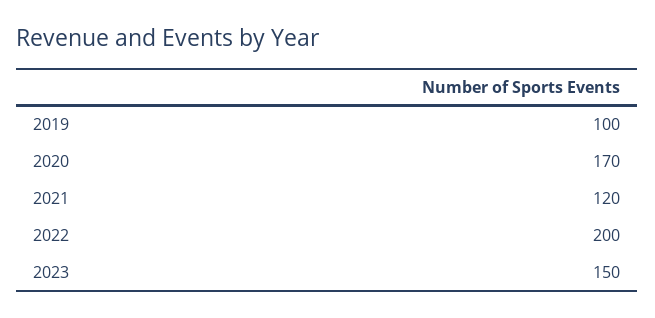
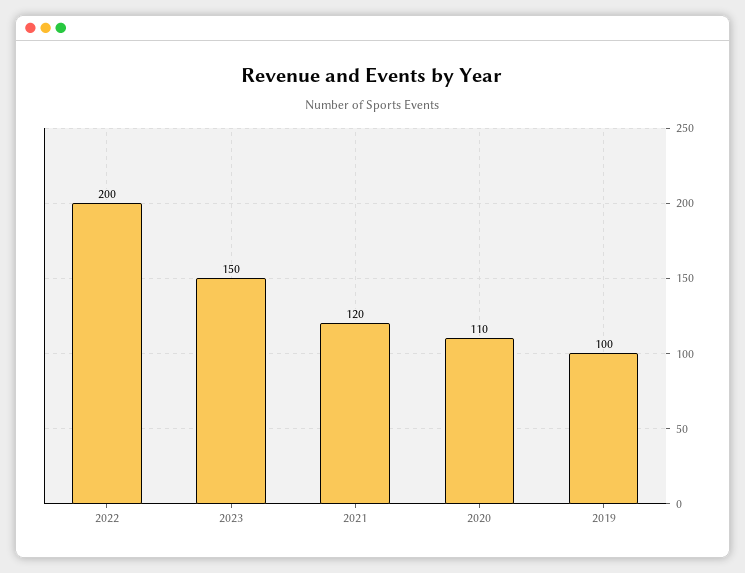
2020: 170 -> 110

